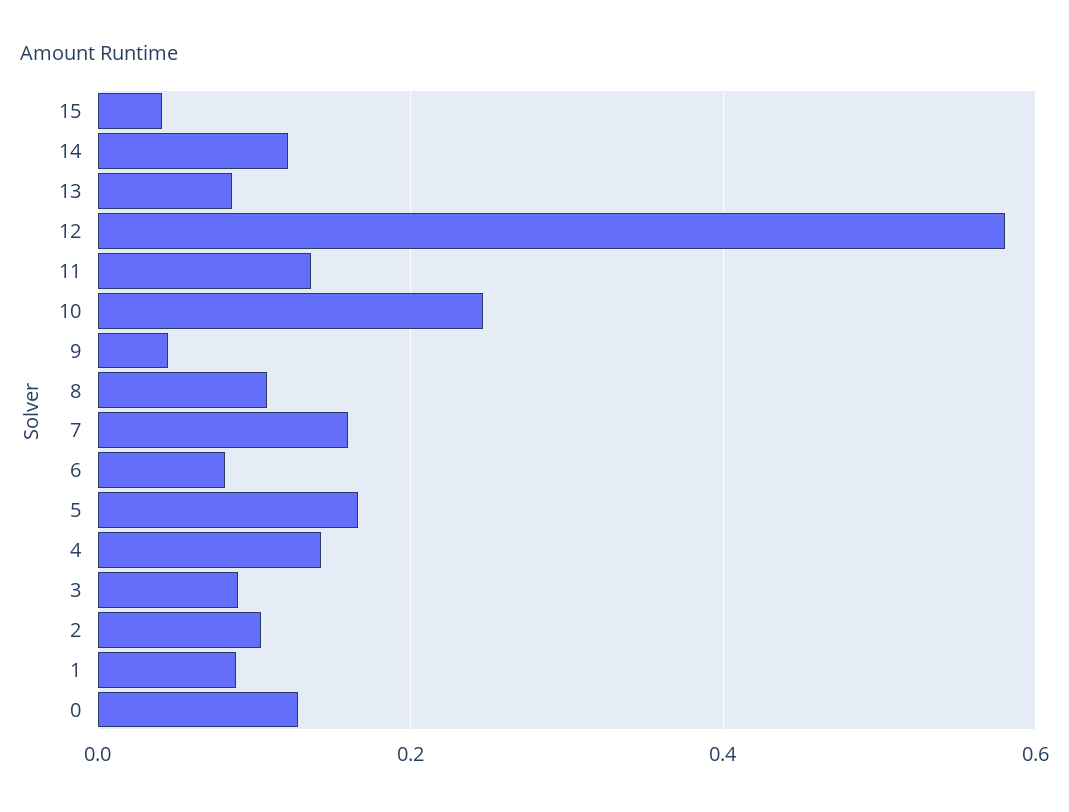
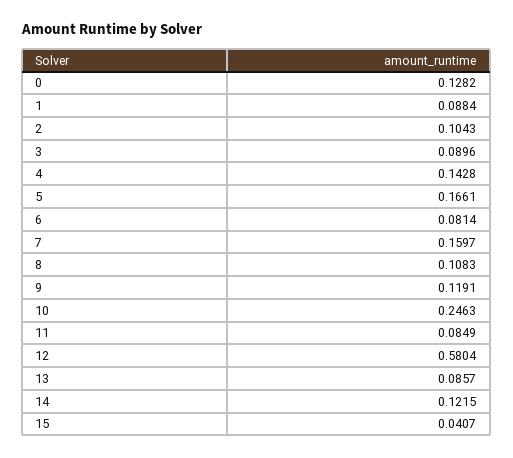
11: 0.14 -> 0.0849
9: 0.04 -> 0.1191

